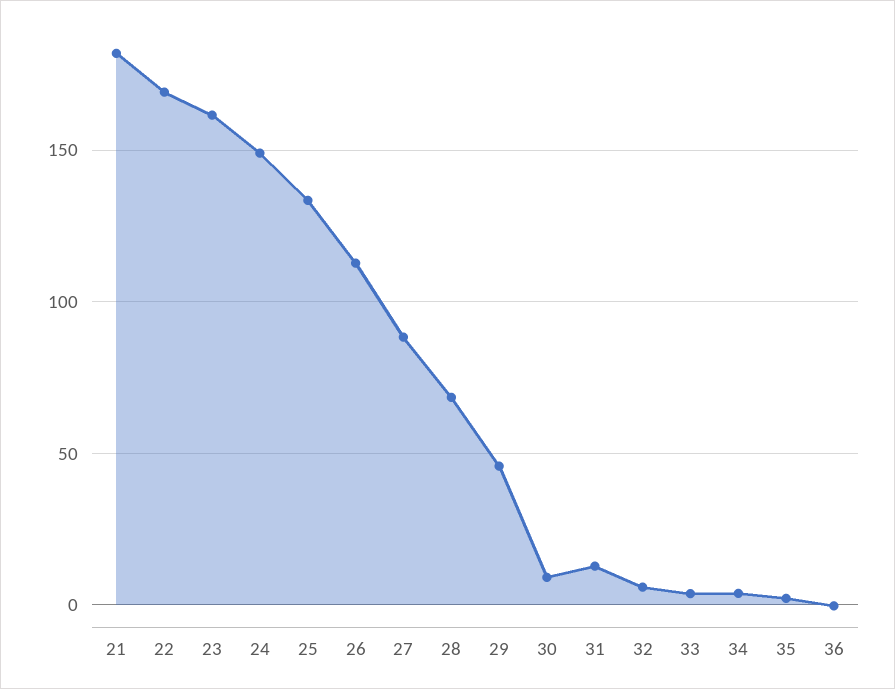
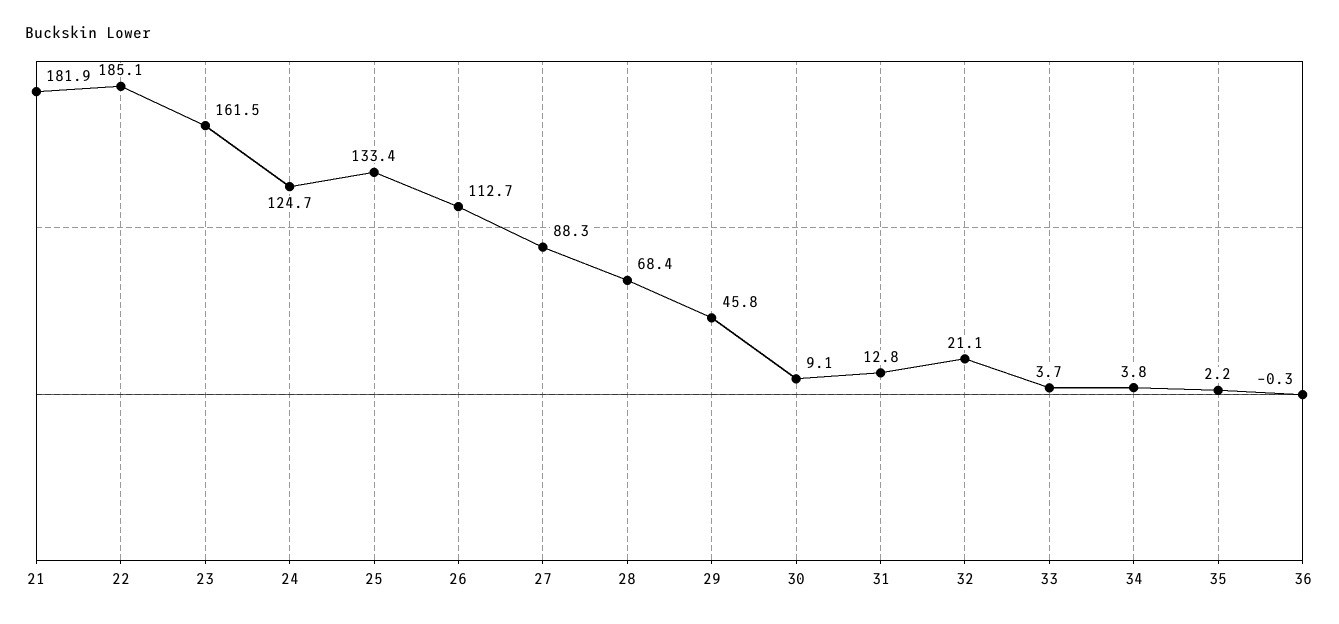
22: 170 -> 185.1
24: 150 -> 124.7
32: 5 -> 21.1

